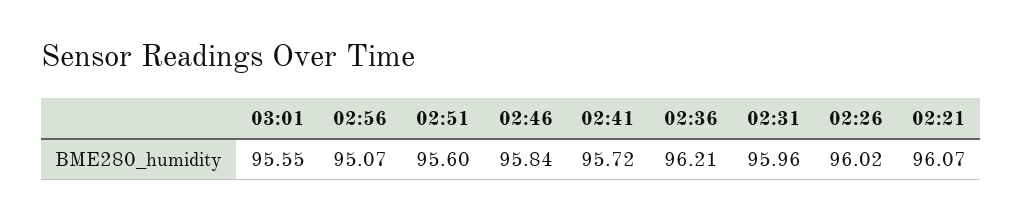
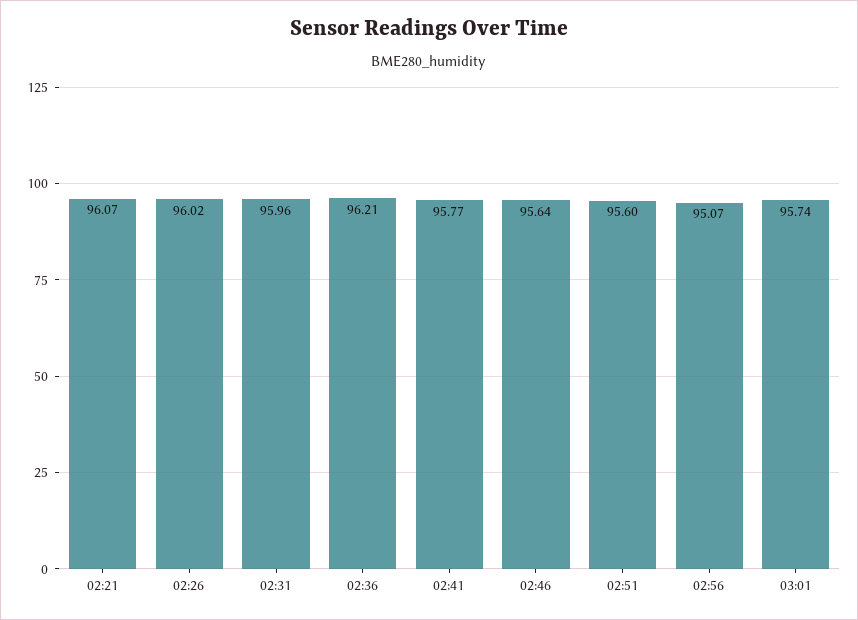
03:01: 95.55 -> 95.74
02:46: 95.84 -> 95.64
02:41: 95.72 -> 95.77

